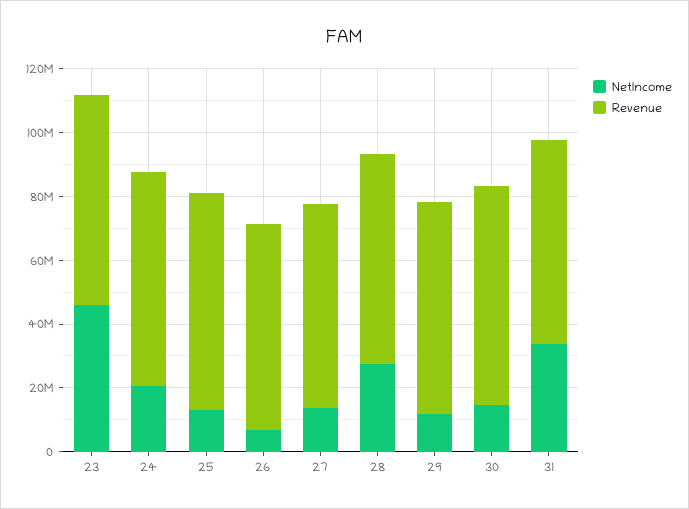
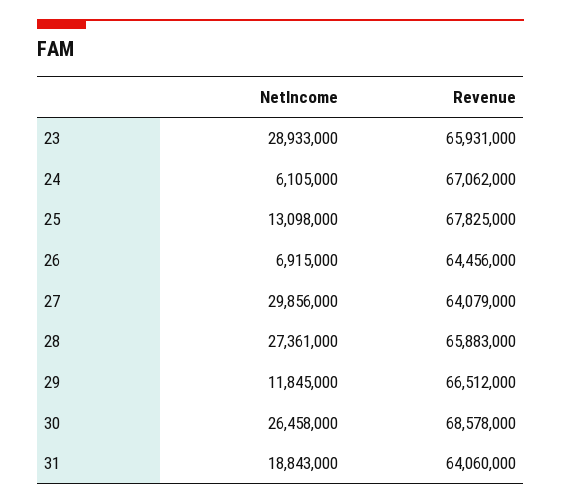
NetIncome, 23: 45000000 -> 28933000
NetIncome, 24: 20000000 -> 6105000
NetIncome, 27: 15000000 -> 29856000
NetIncome, 30: 15000000 -> 26458000
NetIncome, 31: 35000000 -> 18843000

